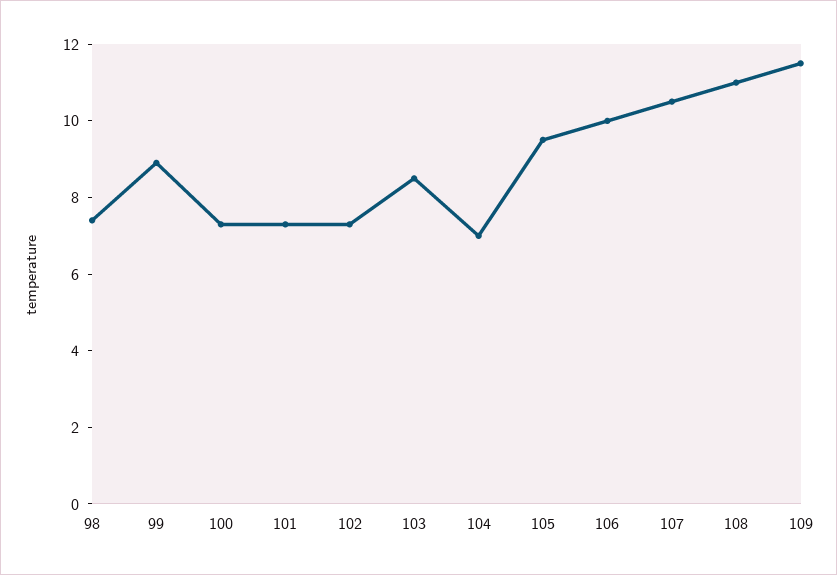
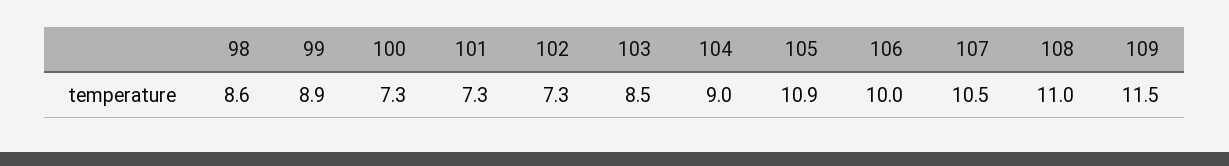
98: 7.5 -> 8.6
104: 7 -> 9
105: 9.5 -> 10.9

